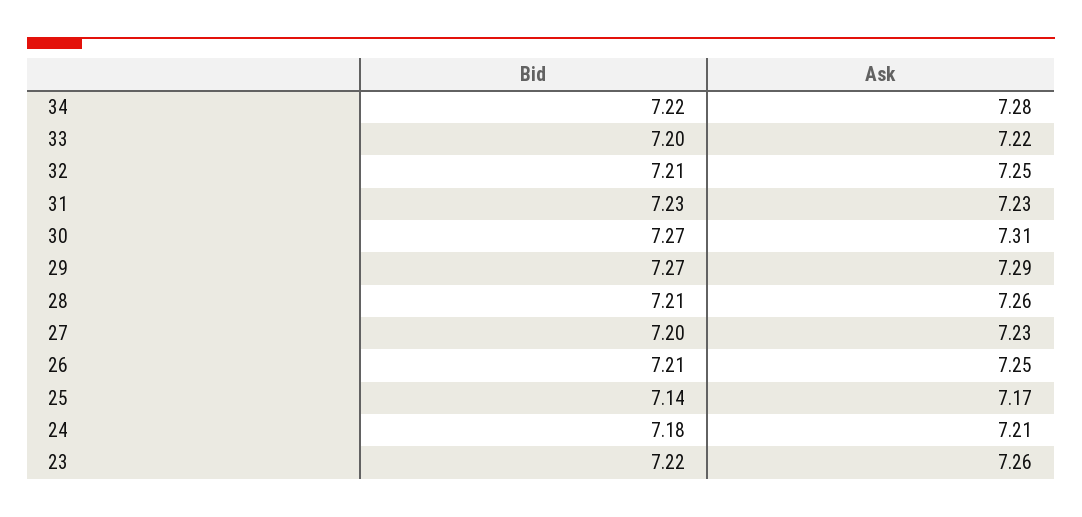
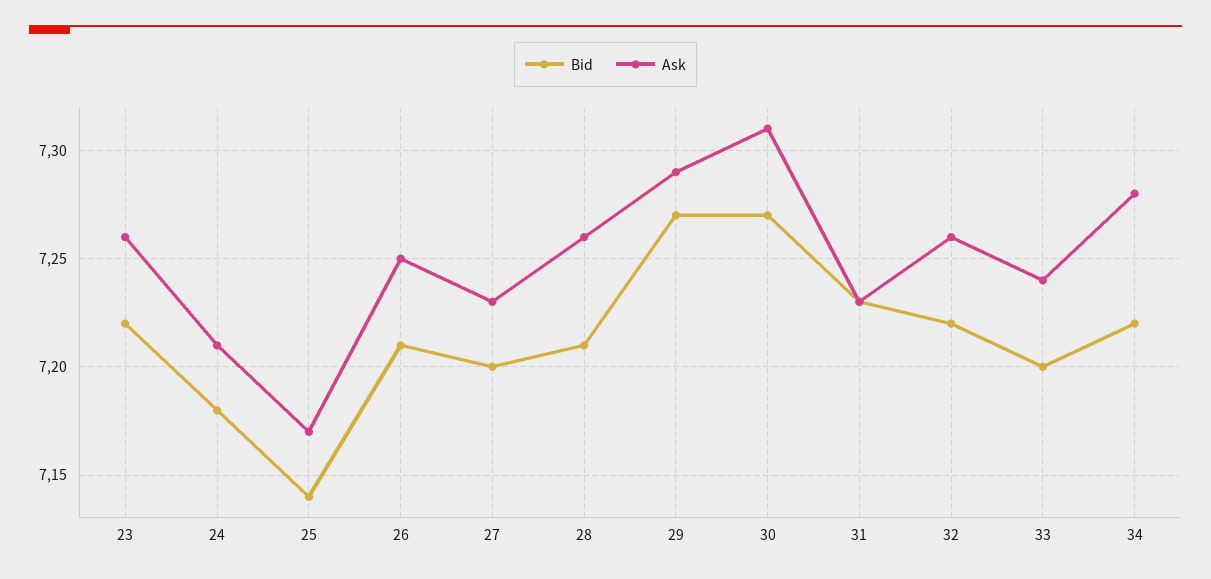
Ask, 33: 7.22 -> 7.24
Bid, 32: 7.21 -> 7.22
Ask, 32: 7.25 -> 7.26

